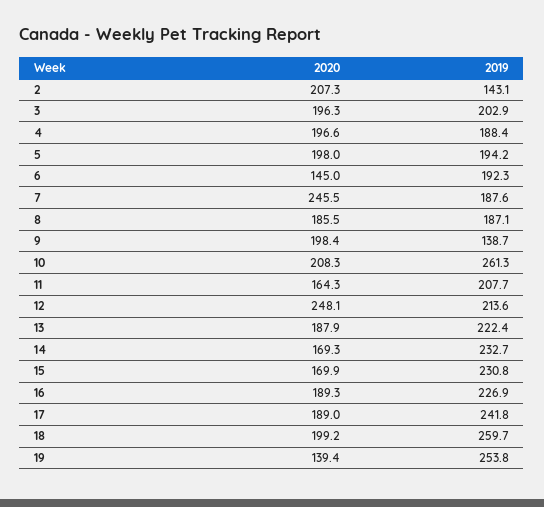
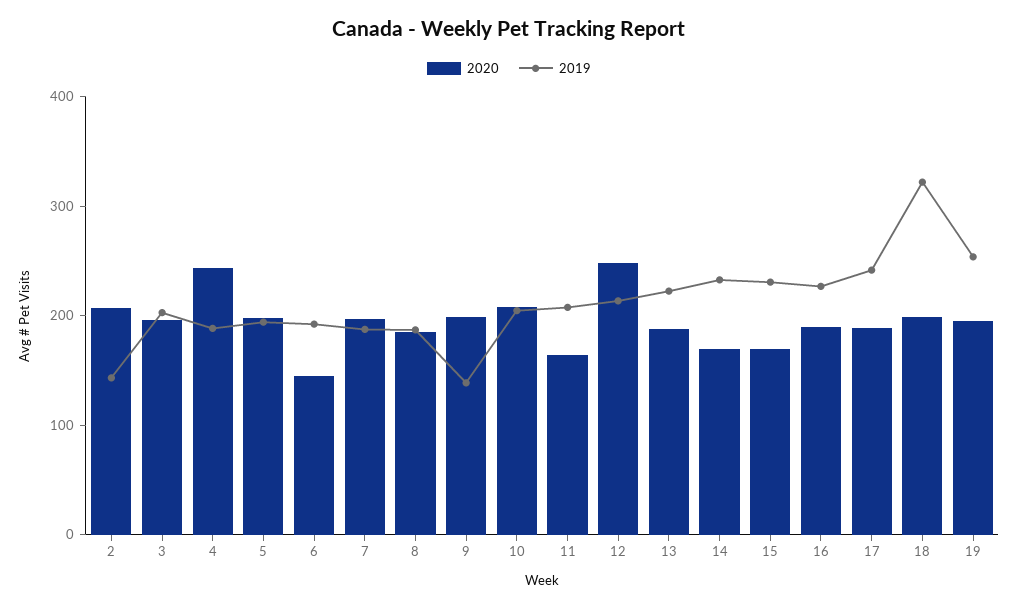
2020, 4: 196.6 -> 240
2020, 7: 245.5 -> 200
2019, 10: 261.3 -> 200
2019, 18: 259.7 -> 320
2020, 19: 139.4 -> 200

